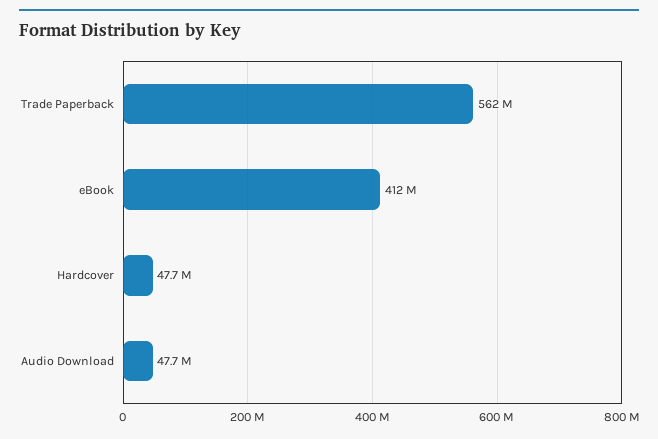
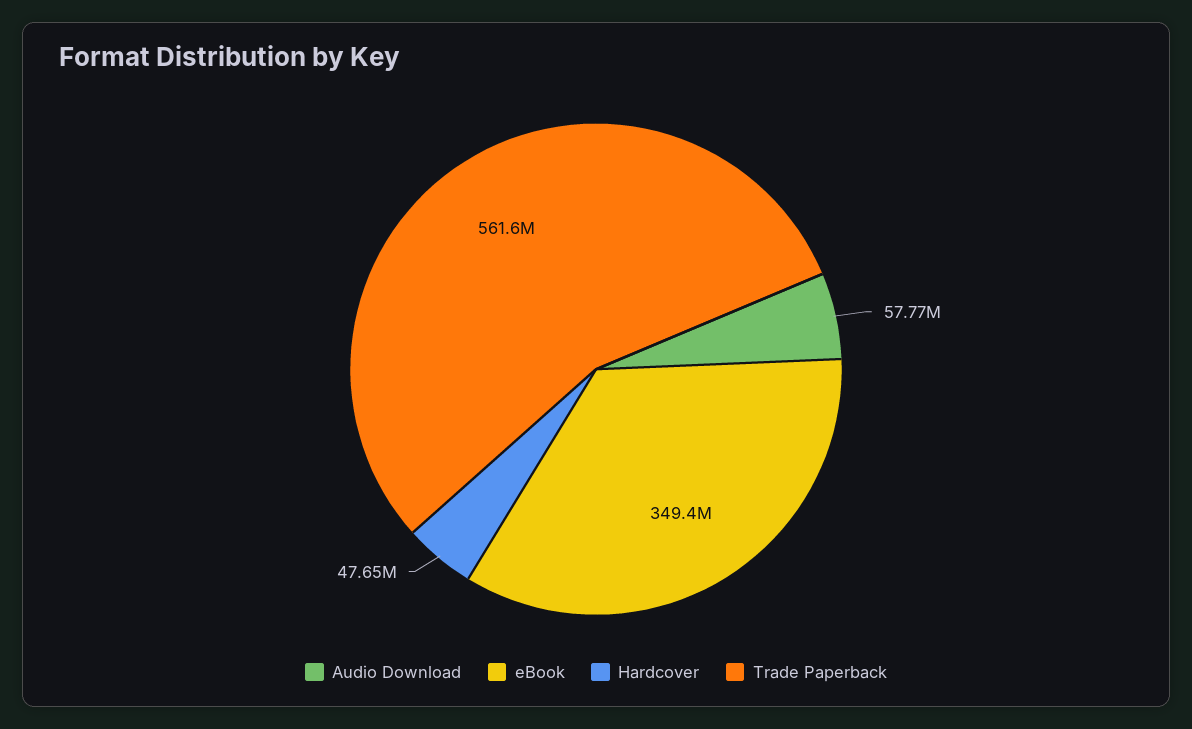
eBook: 412000000 -> 349400000
Audio Download: 47700000 -> 57770000

